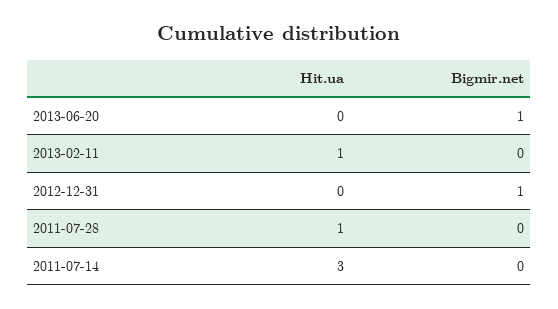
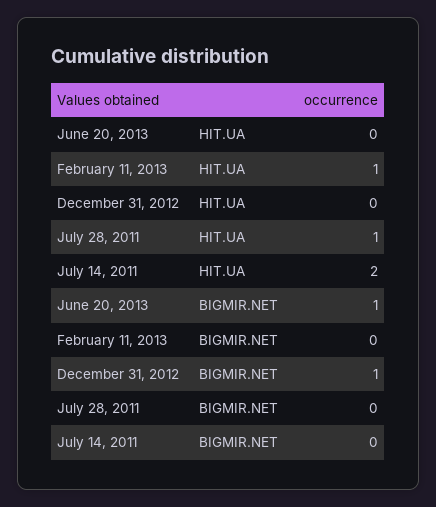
Hit.ua, 2011-07-14: 3 -> 2

